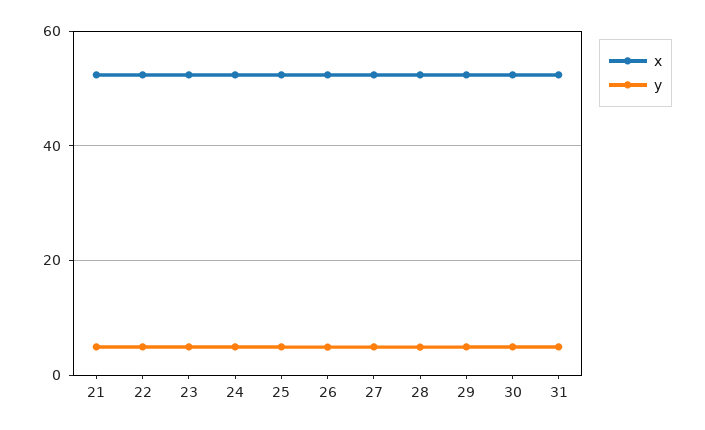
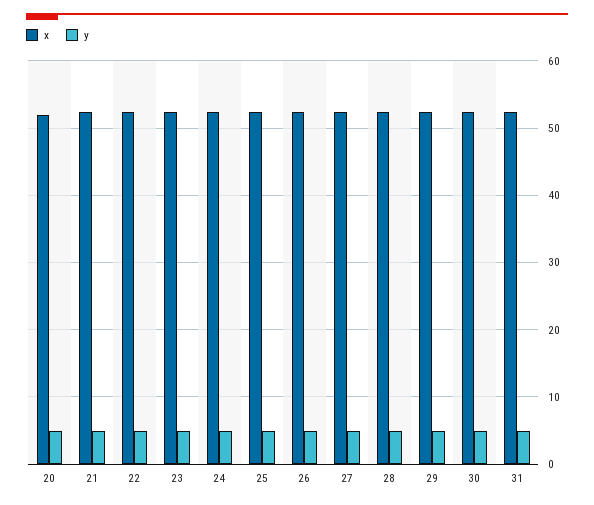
x, 20: none -> 52
y, 20: none -> 5

